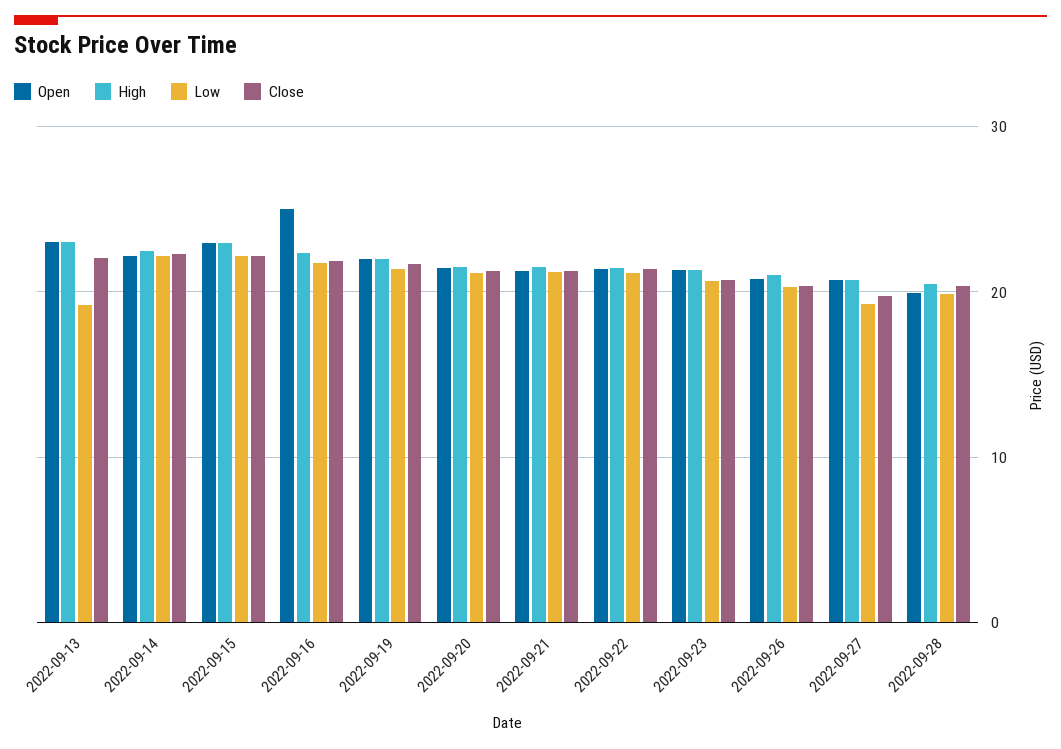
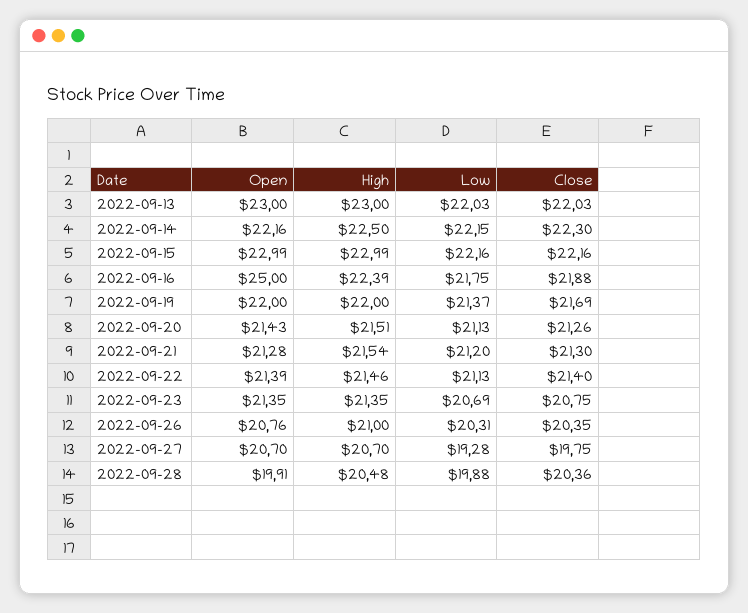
Low, 2022-09-13: 19 -> 22.03

